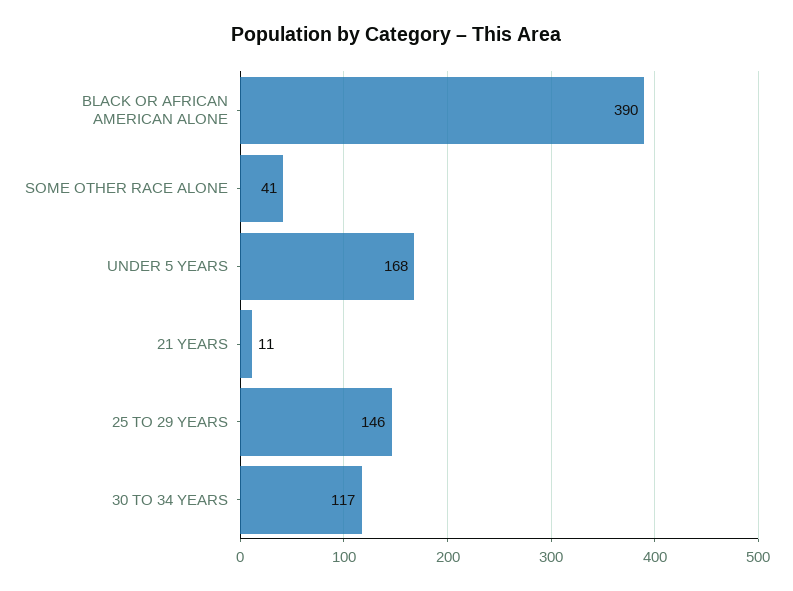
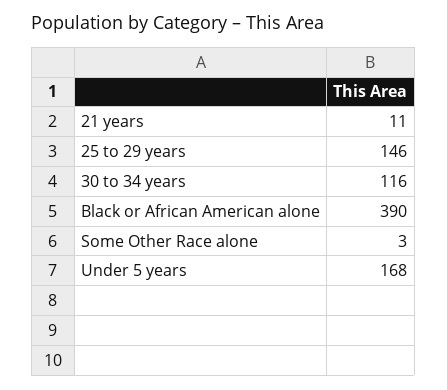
SOME OTHER RACE ALONE: 41 -> 3
30 TO 34 YEARS: 117 -> 116

